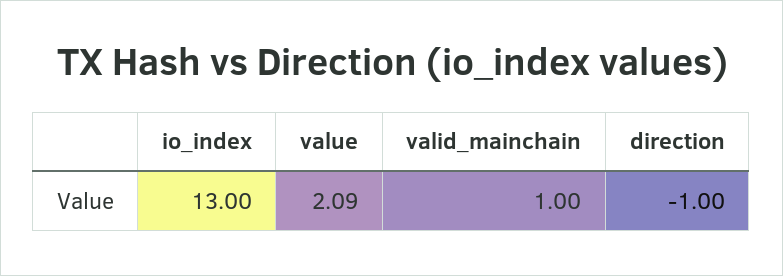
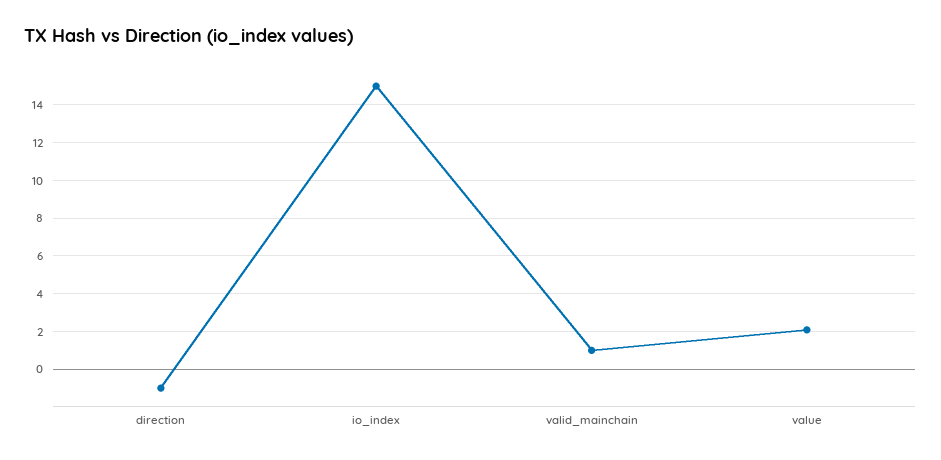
io_index: 13 -> 15

